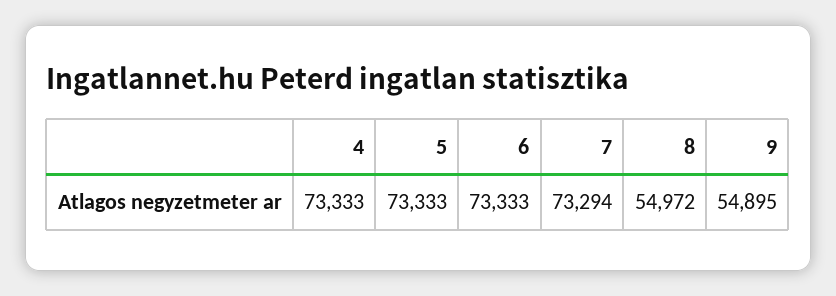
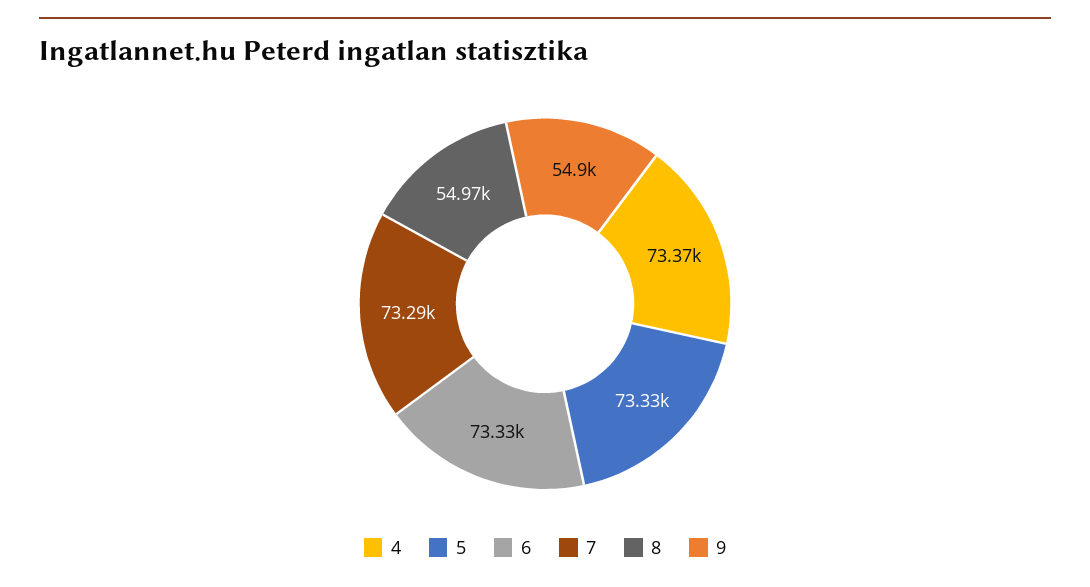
4: 73333 -> 73370

